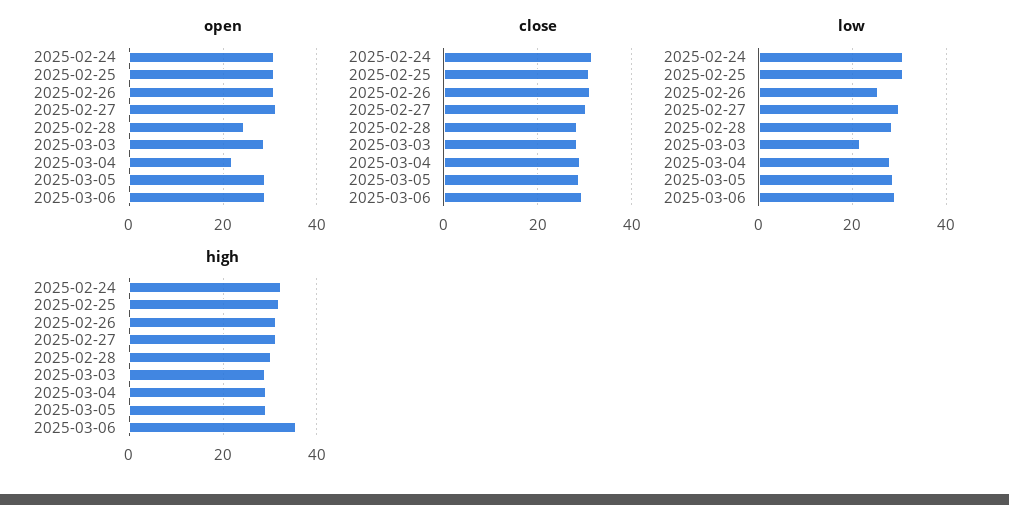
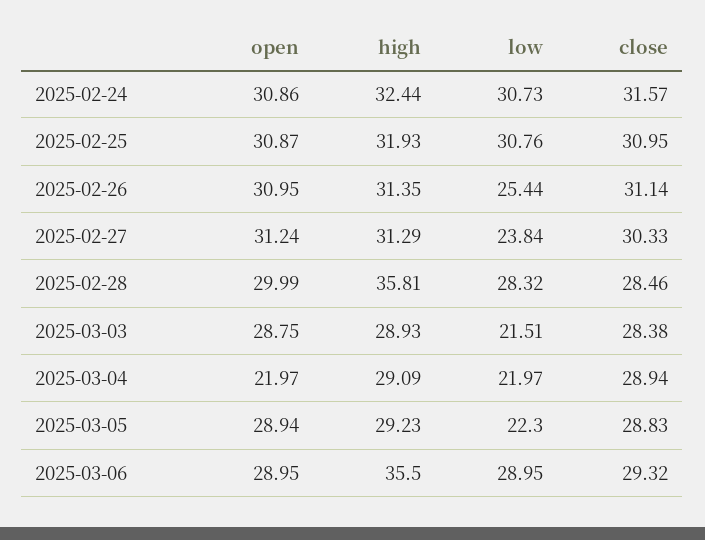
open, 2025-02-28: 24 -> 29.99
low, 2025-02-27: 30 -> 23.84
low, 2025-03-04: 28 -> 21.97
low, 2025-03-05: 28 -> 22.3
high, 2025-02-28: 30 -> 35.81

